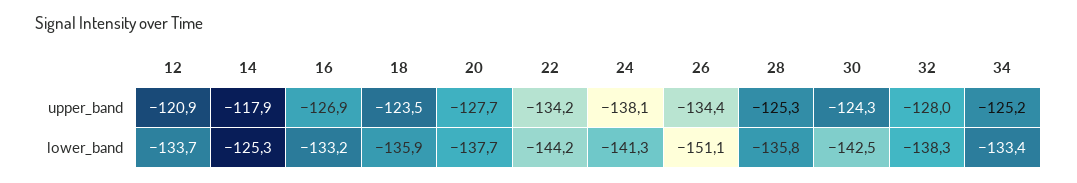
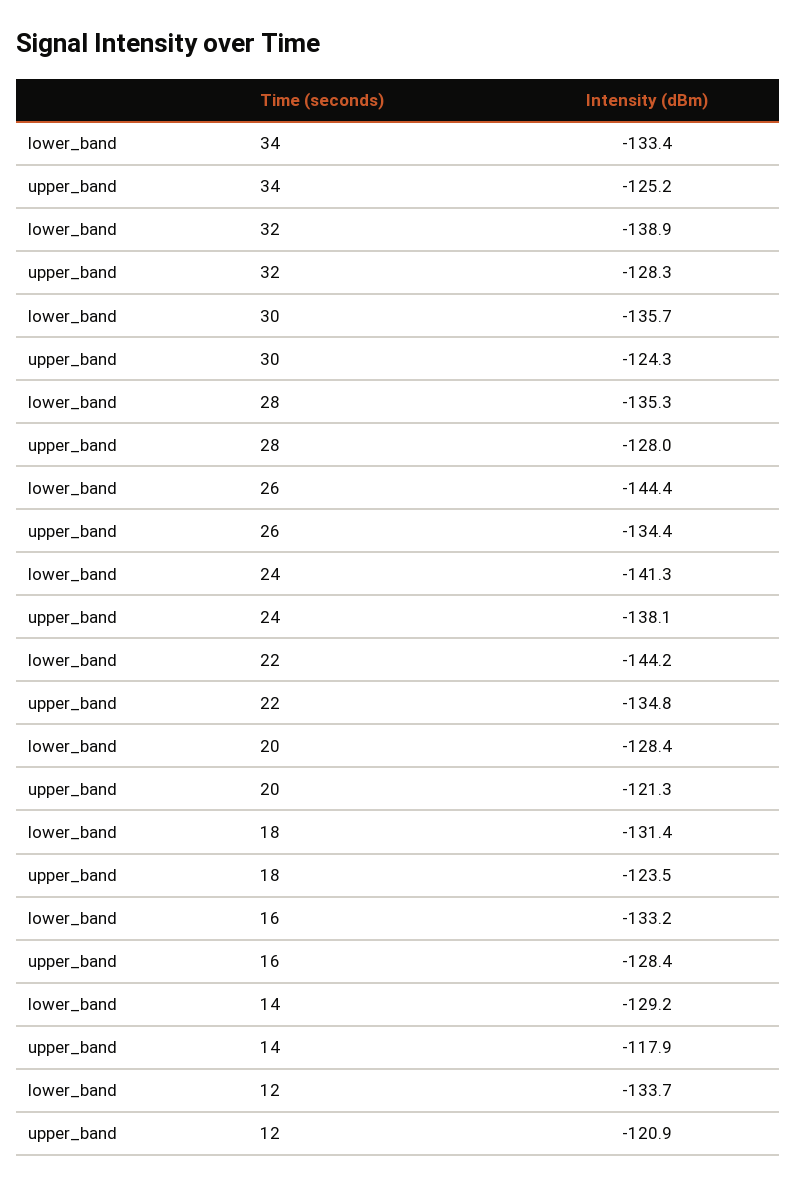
16, upper_band: -126.9 -> -128.4
20, upper_band: -127.7 -> -121.3
22, upper_band: -134.2 -> -134.8
28, upper_band: -125.3 -> -128
32, upper_band: -128 -> -128.3
14, lower_band: -125.3 -> -129.2
18, lower_band: -135.9 -> -131.4
20, lower_band: -137.7 -> -128.4
26, lower_band: -151.1 -> -144.4
28, lower_band: -135.8 -> -135.3
30, lower_band: -142.5 -> -135.7
32, lower_band: -138.3 -> -138.9

